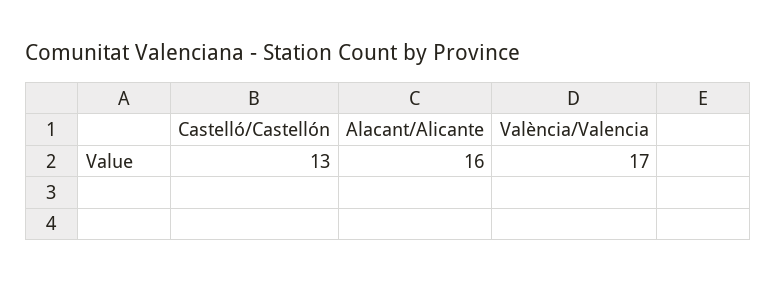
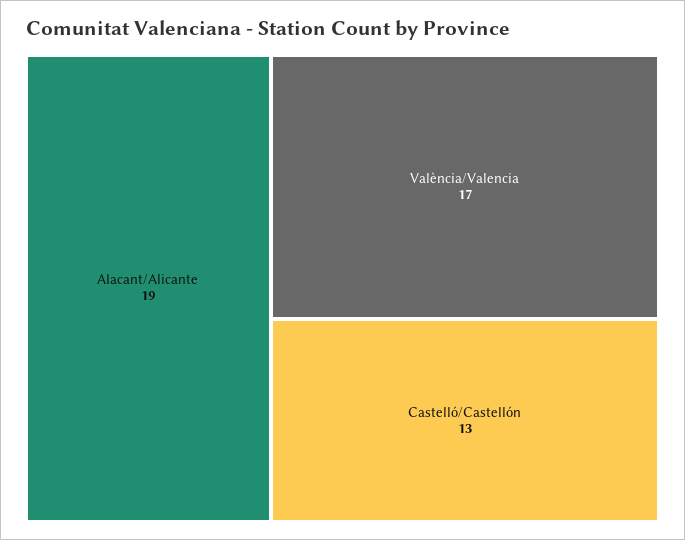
Alacant/Alicante: 16 -> 19

